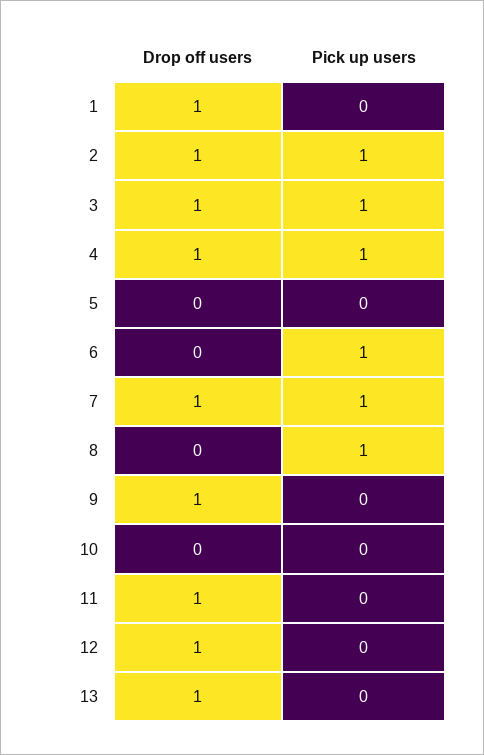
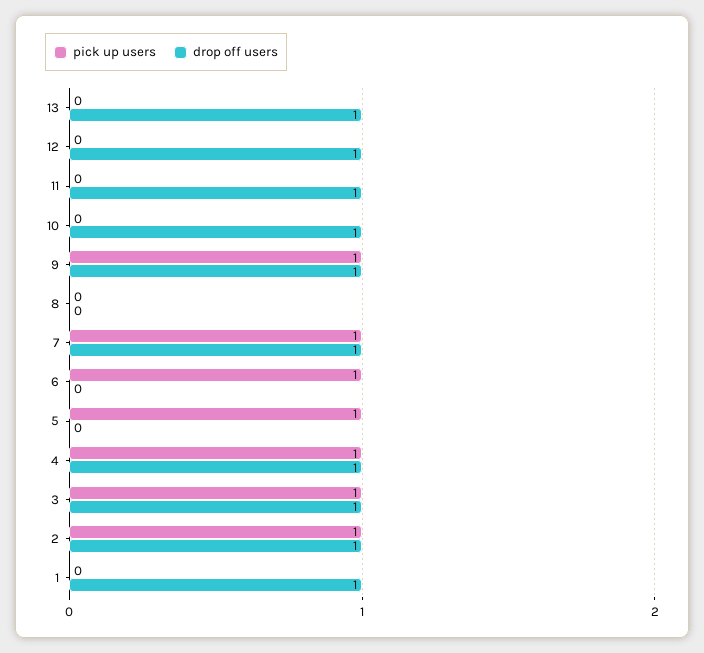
Pick up users, 5: 0 -> 1
Pick up users, 8: 1 -> 0
Pick up users, 9: 0 -> 1
Drop off users, 10: 0 -> 1

